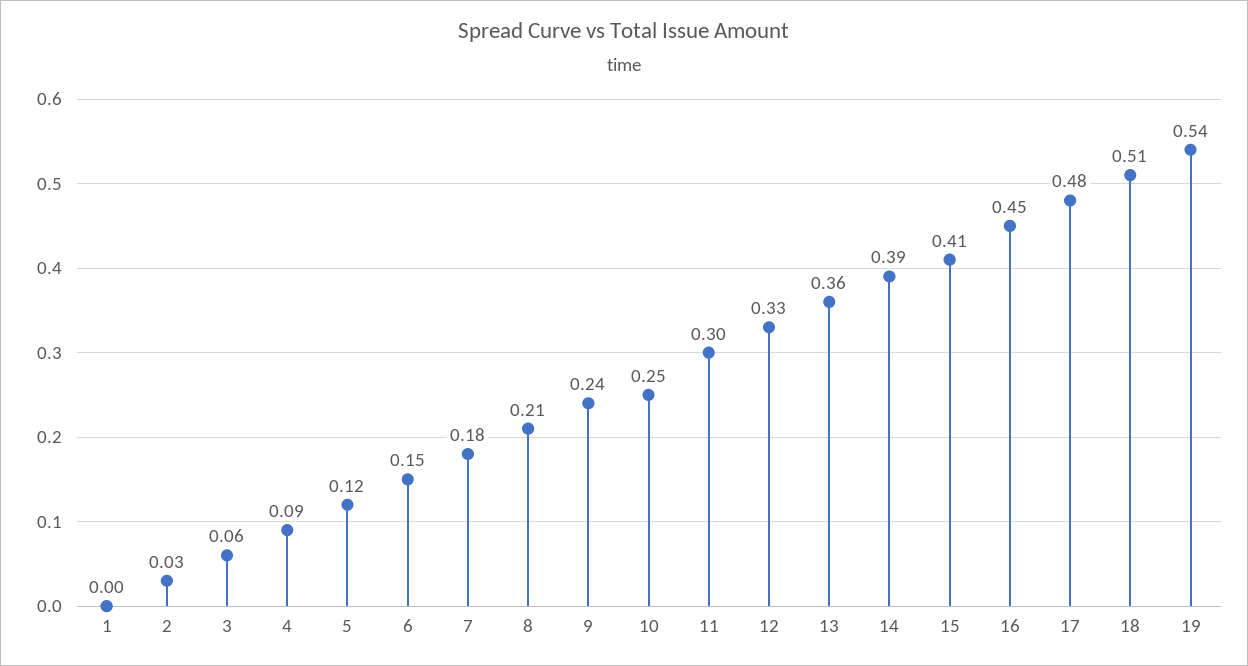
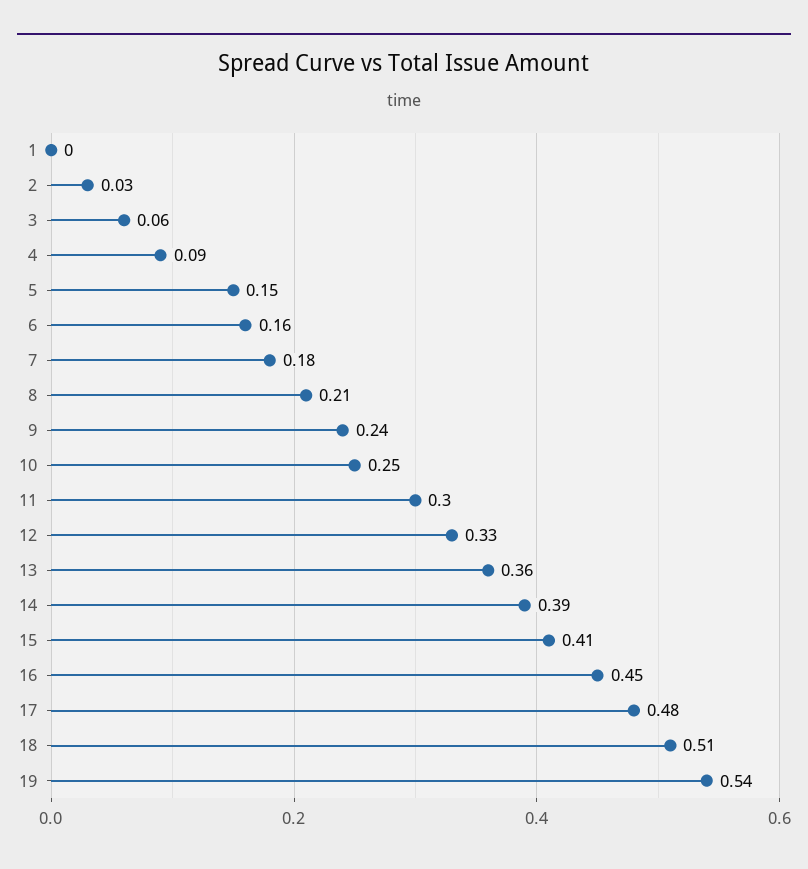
5: 0.12 -> 0.15
6: 0.15 -> 0.16

